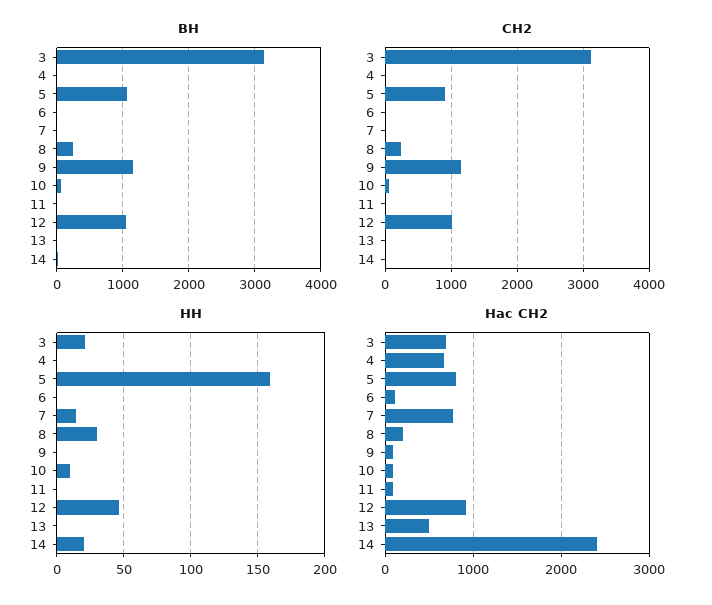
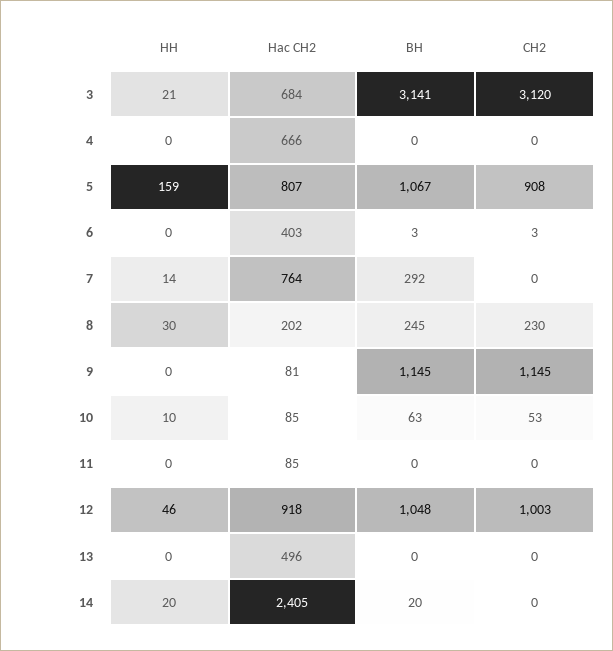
ВН, 7: 0 -> 292
Нас СН2, 6: 100 -> 403

